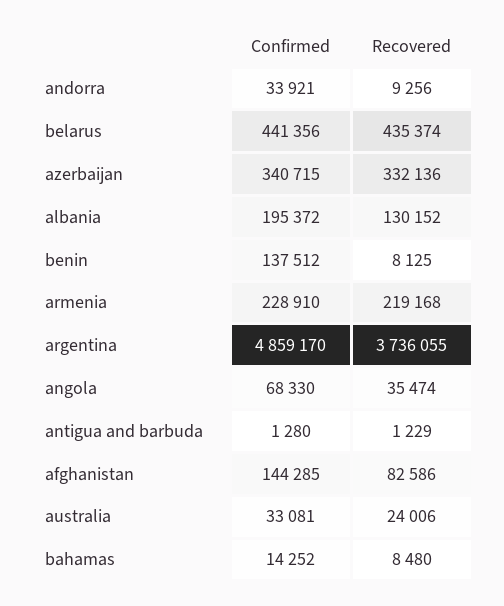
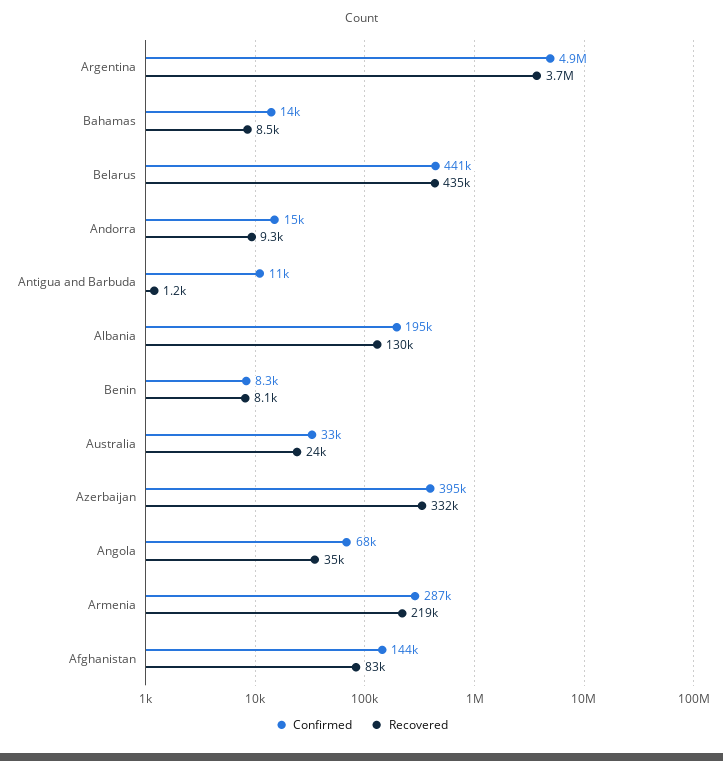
Confirmed, andorra: 33921 -> 15000
Confirmed, azerbaijan: 340715 -> 395000
Confirmed, benin: 137512 -> 8300
Confirmed, armenia: 228910 -> 287000
Confirmed, antigua and barbuda: 1280 -> 11000

